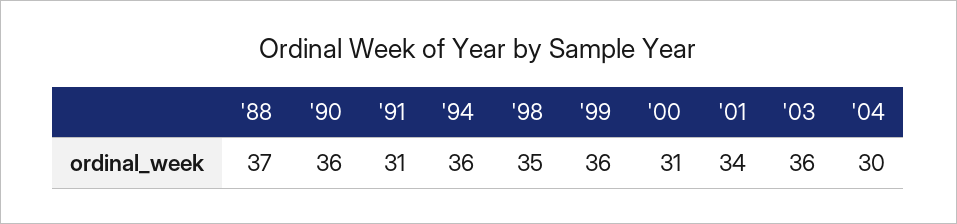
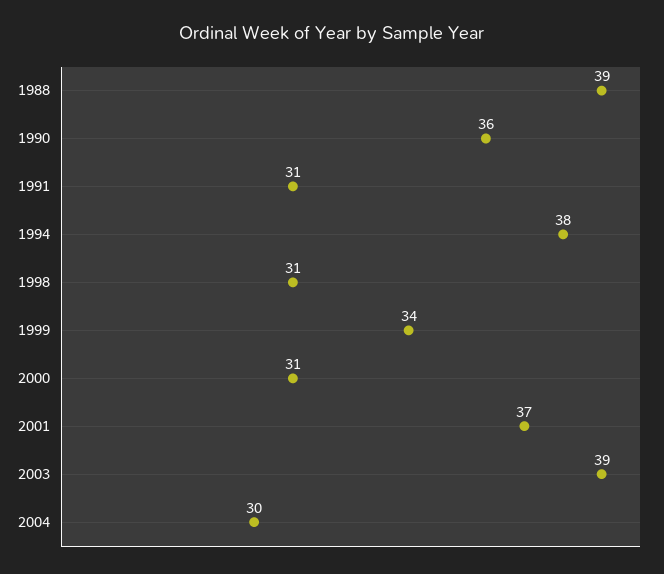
'88: 37 -> 39
'94: 36 -> 38
'98: 35 -> 31
'99: 36 -> 34
'01: 34 -> 37
'03: 36 -> 39

